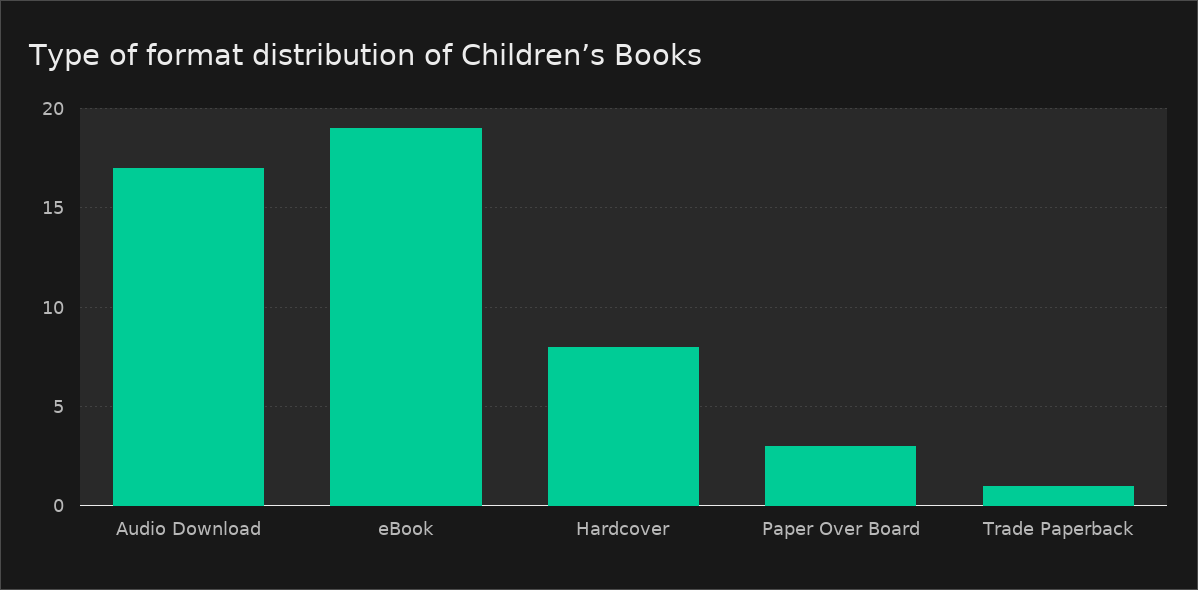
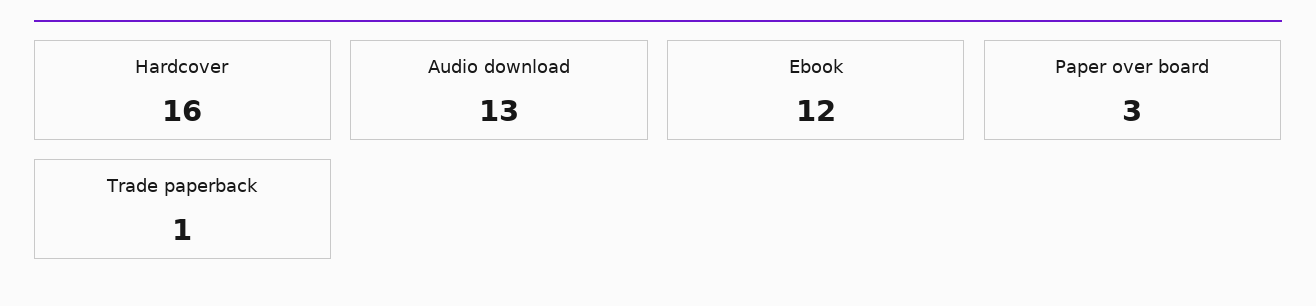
Audio Download: 17 -> 13
eBook: 19 -> 12
Hardcover: 8 -> 16

